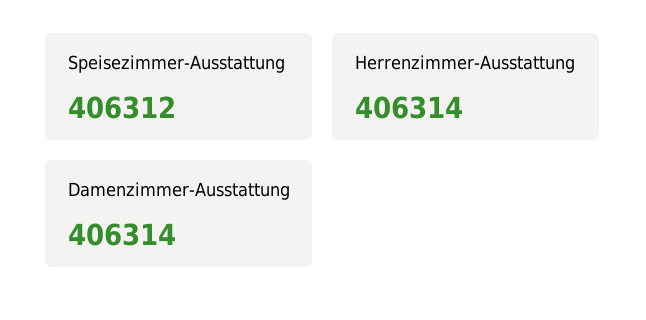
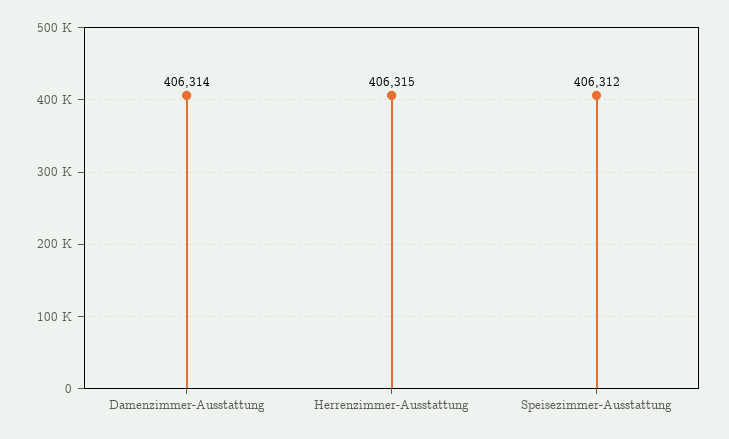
Herrenzimmer-Ausstattung: 406314 -> 406315

